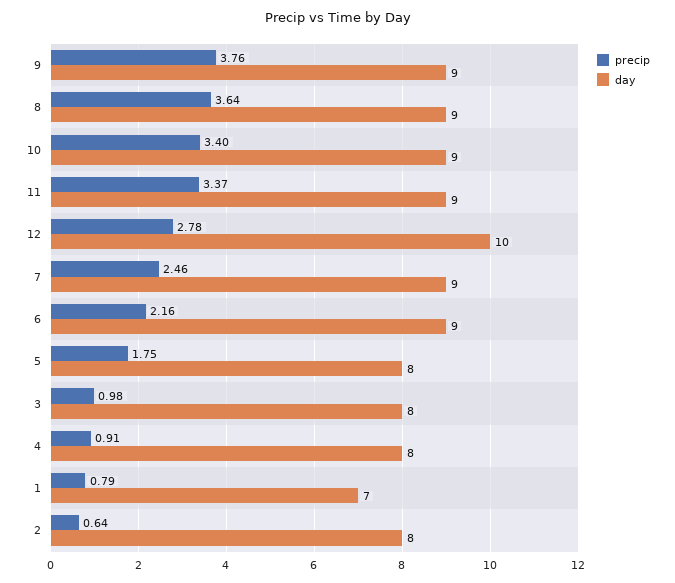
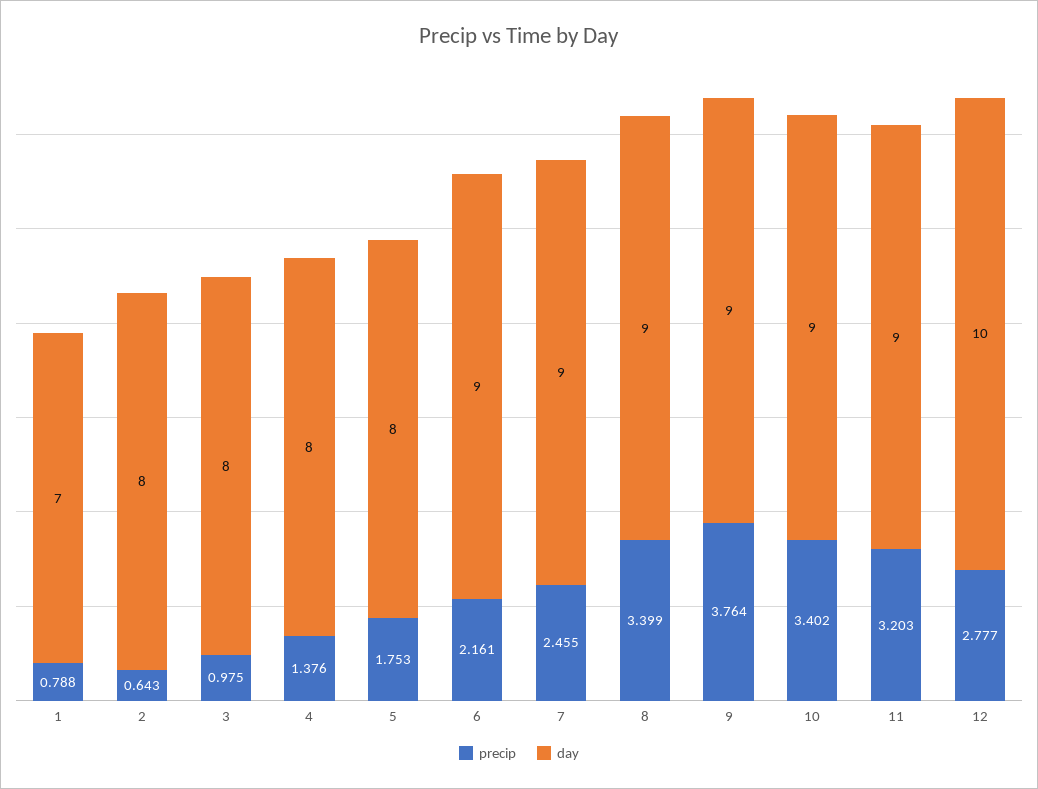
precip, 8: 3.64 -> 3.399
precip, 11: 3.37 -> 3.203
precip, 4: 0.91 -> 1.376

